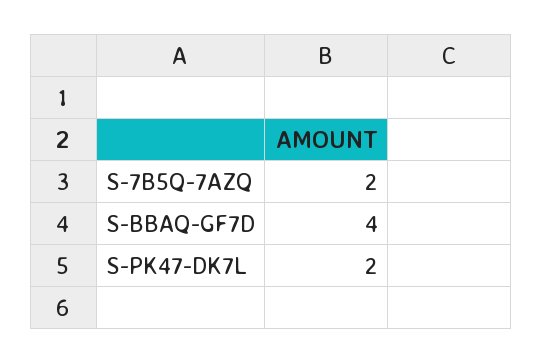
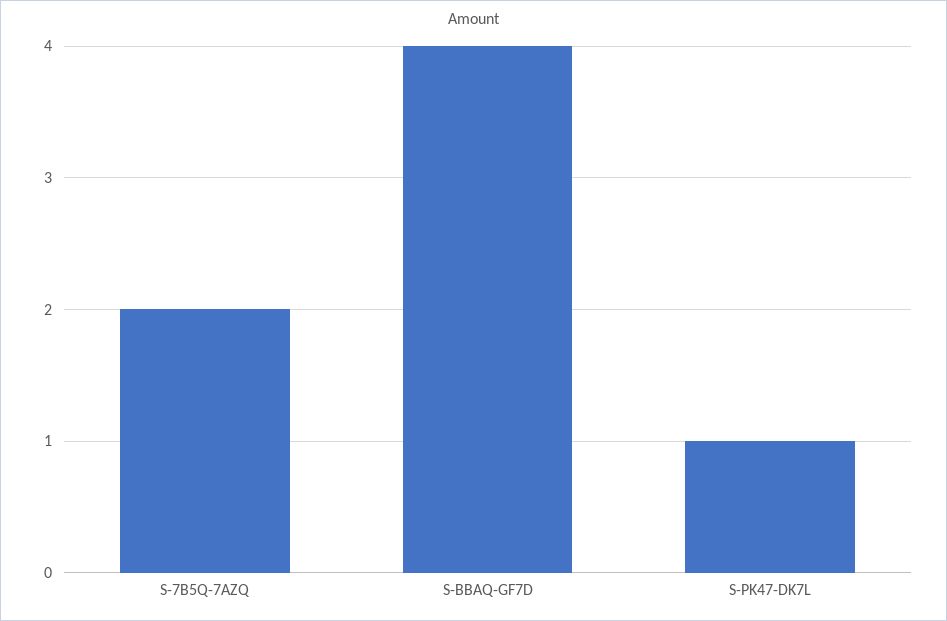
S-PK47-DK7L: 2 -> 1

